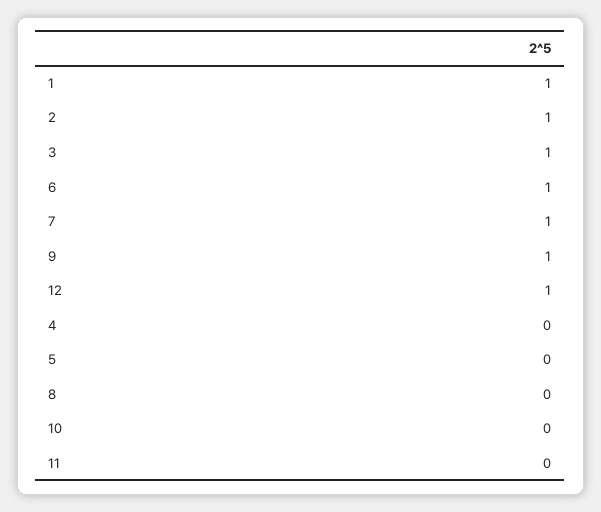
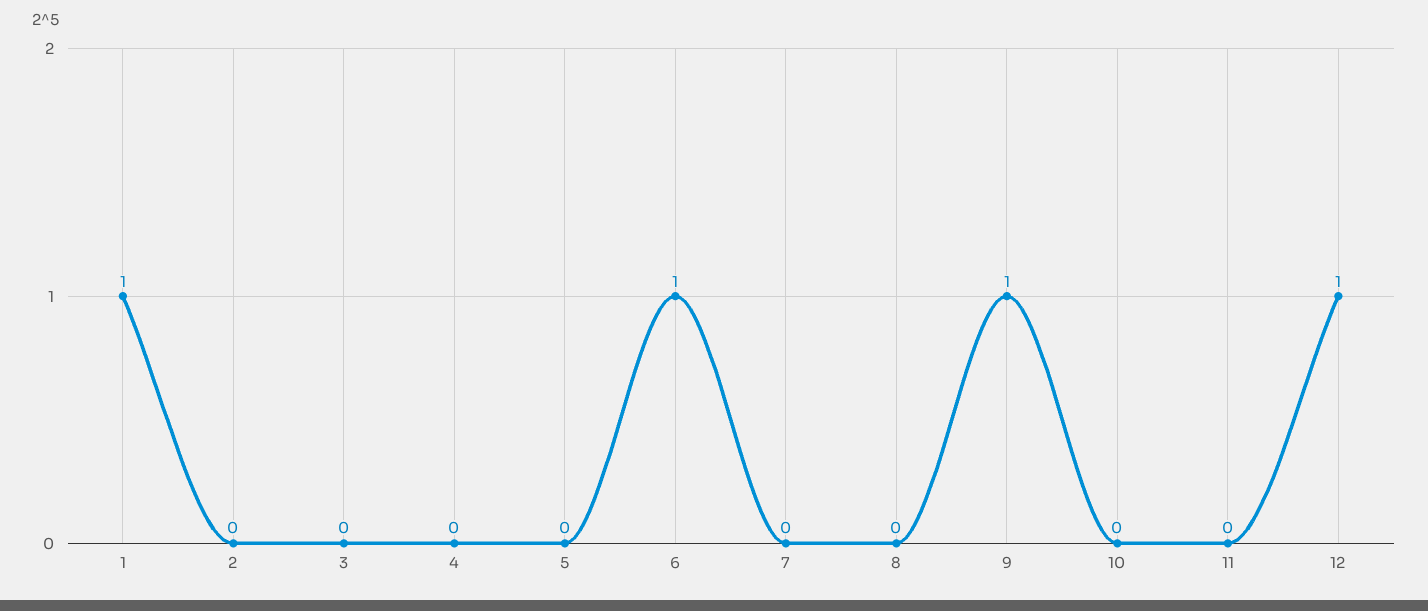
2: 1 -> 0
3: 1 -> 0
7: 1 -> 0

